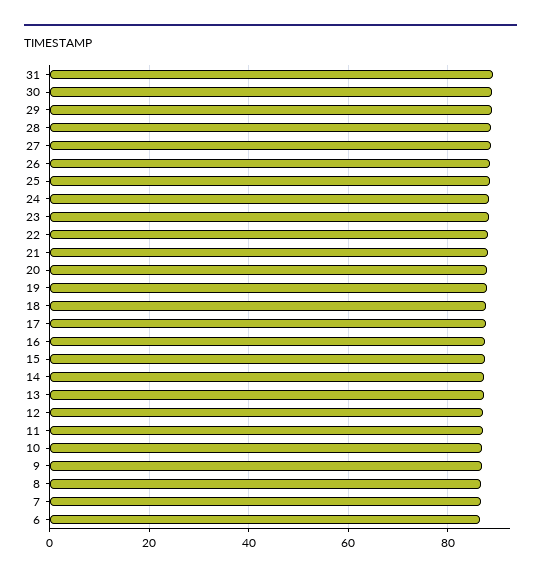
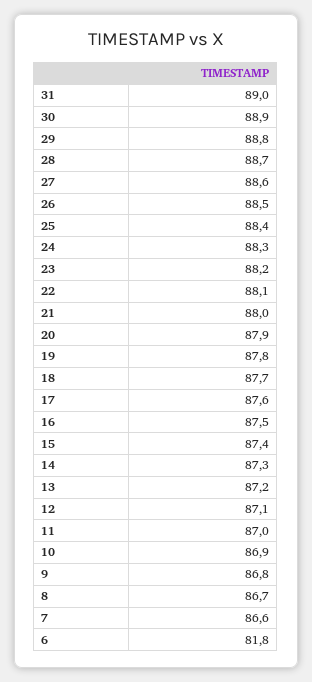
6: 86 -> 81.8

